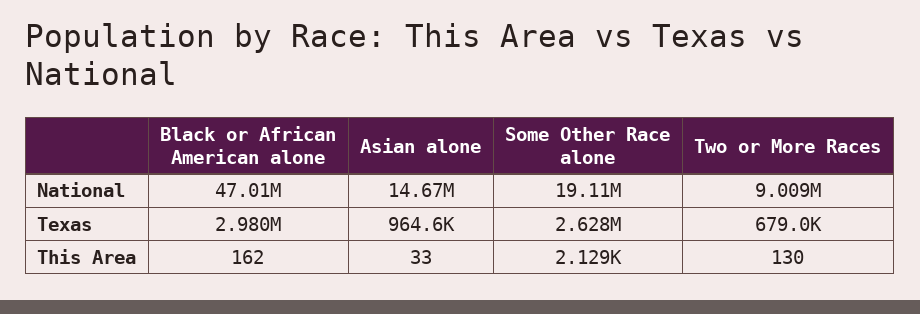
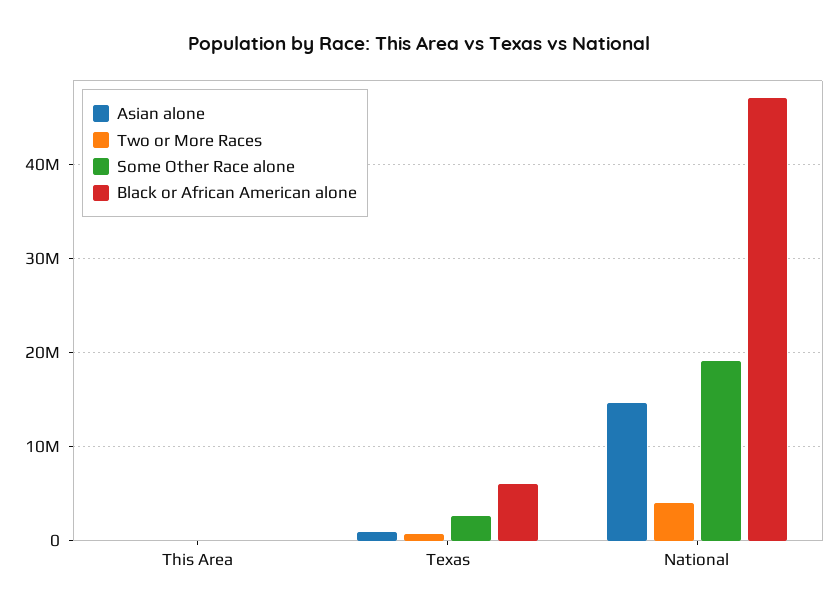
Two or More Races, National: 9009000 -> 4000000
Black or African American alone, Texas: 2980000 -> 6000000

